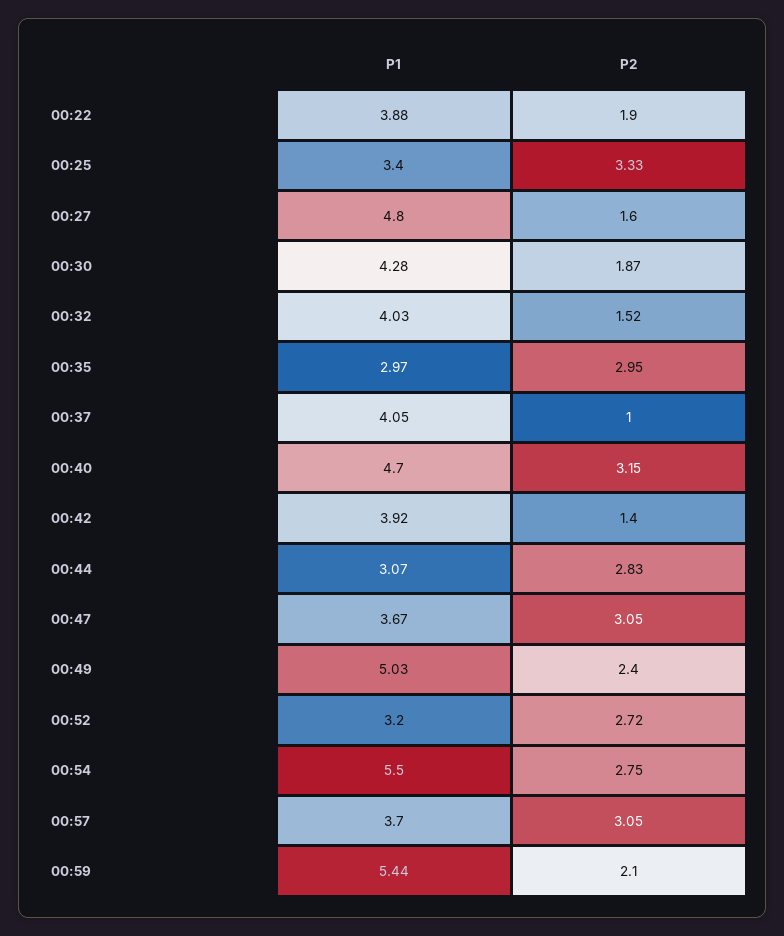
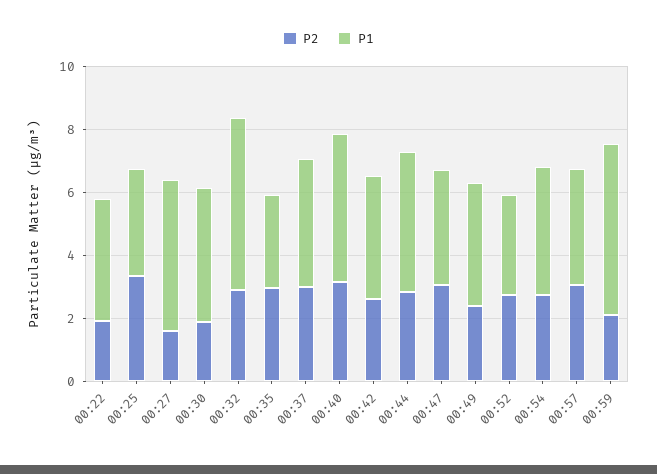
P1, 00:32: 4.03 -> 5.5
P2, 00:32: 1.52 -> 3
P2, 00:37: 1 -> 3
P2, 00:42: 1.4 -> 2.5
P1, 00:44: 3.07 -> 4.5
P1, 00:49: 5.03 -> 4
P1, 00:54: 5.5 -> 4

